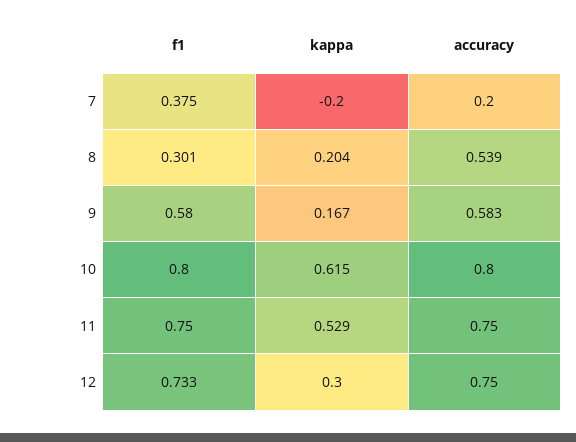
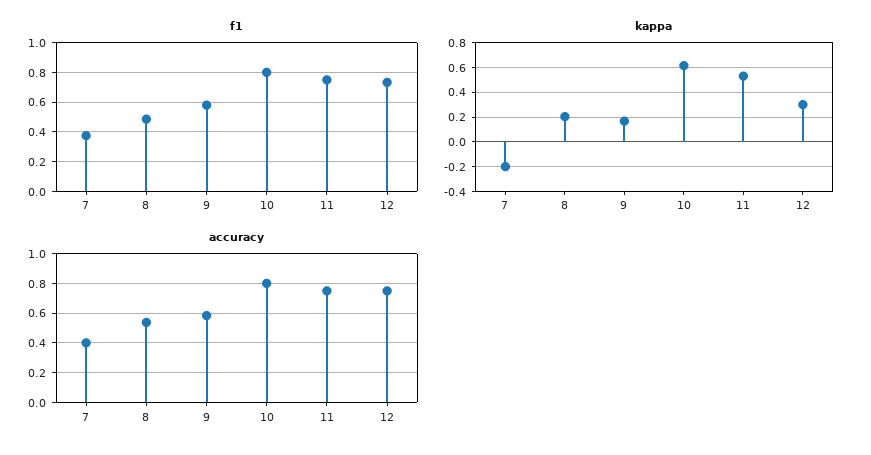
accuracy, 7: 0.2 -> 0.4
f1, 8: 0.301 -> 0.5

